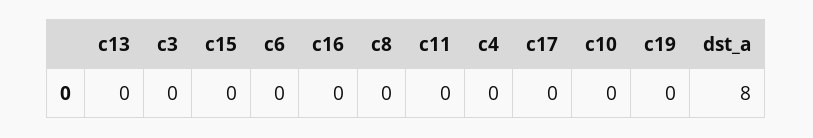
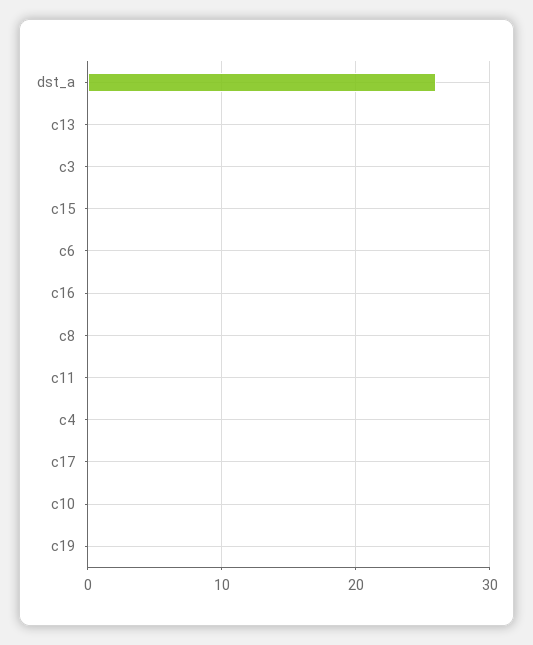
dst_a: 8 -> 26

